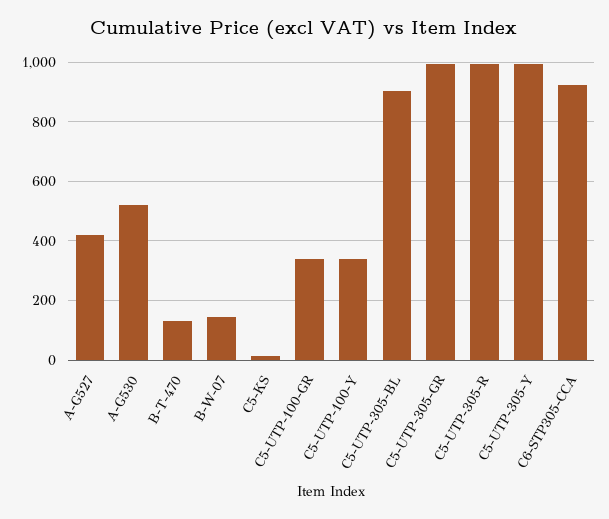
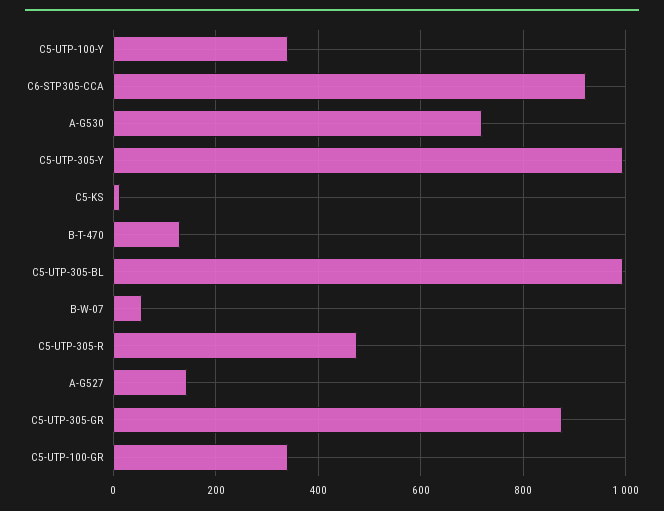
A-G527: 425 -> 140
A-G530: 525 -> 720
B-W-07: 150 -> 60
C5-UTP-305-BL: 900 -> 1000
C5-UTP-305-GR: 1000 -> 880
C5-UTP-305-R: 1000 -> 480

